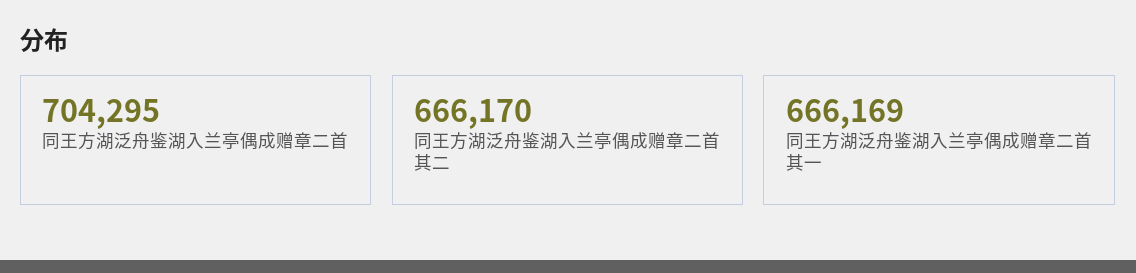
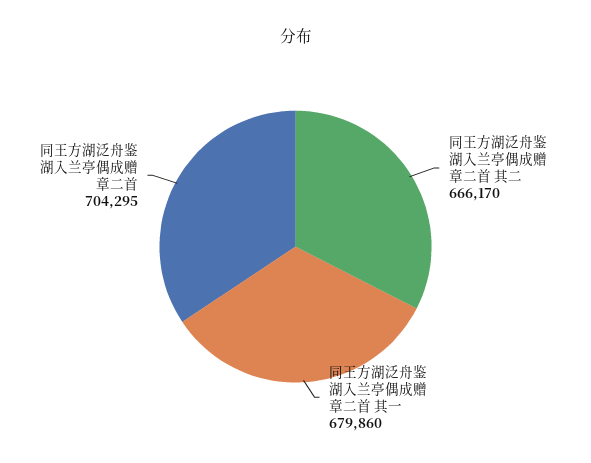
同王方湖泛舟鉴湖入兰亭偶成赠章二首 其一: 666169 -> 679860

